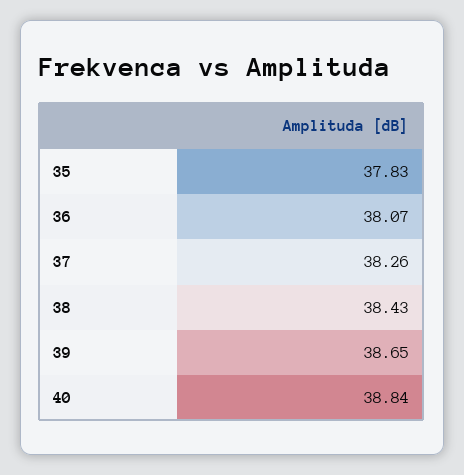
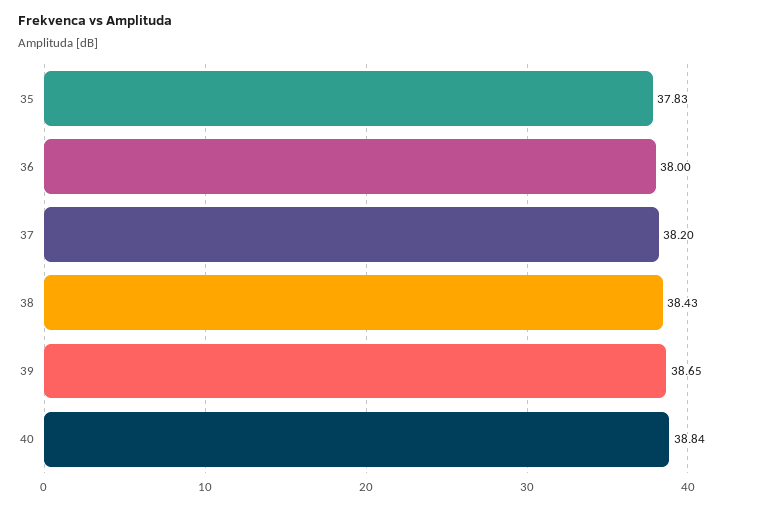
36: 38.07 -> 38
37: 38.26 -> 38.2

